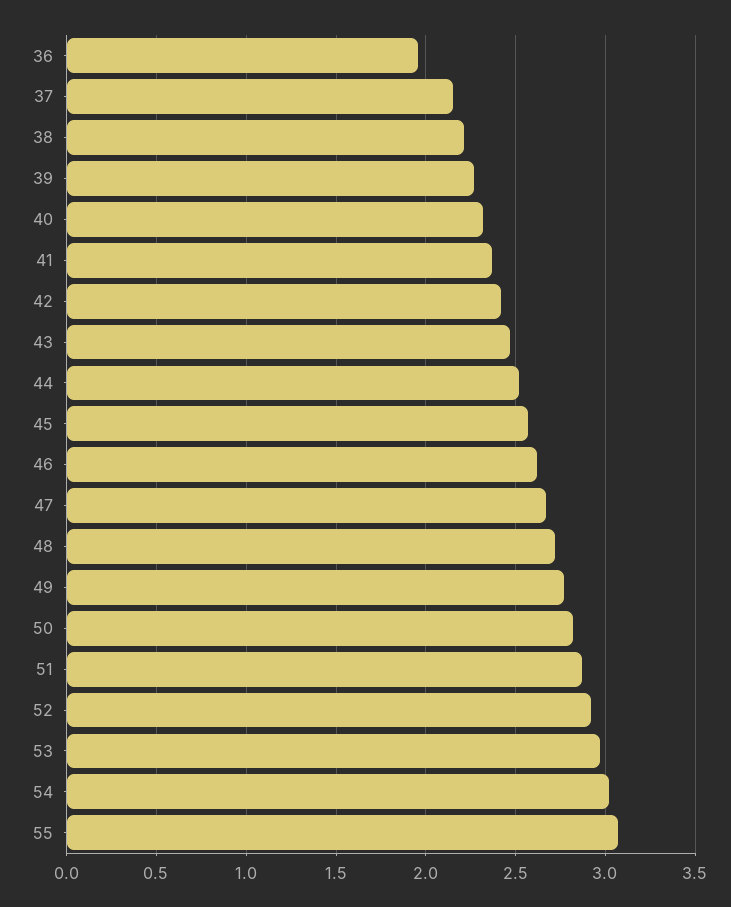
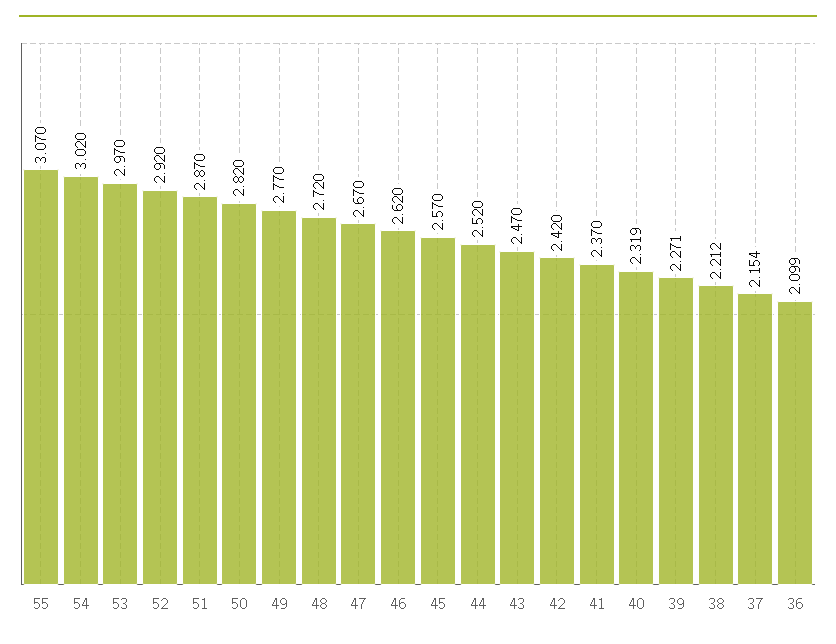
36: 1.95 -> 2.099

